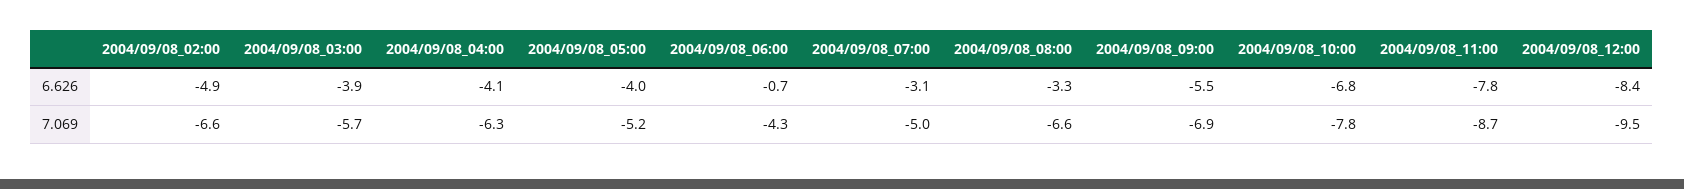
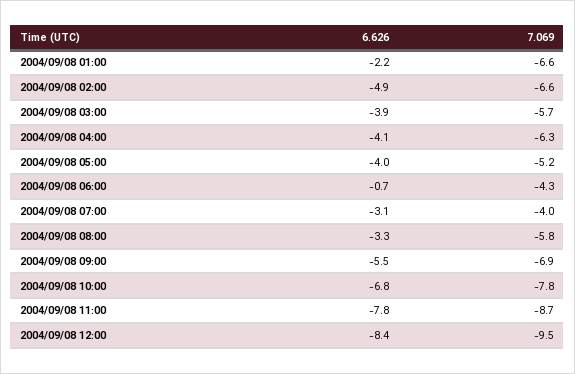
2004/09/08_07:00, 7.069: -5 -> -4
2004/09/08_08:00, 7.069: -6.6 -> -5.8
2004/09/08 01:00, 6.626: none -> -2.2
2004/09/08 01:00, 7.069: none -> -6.6

